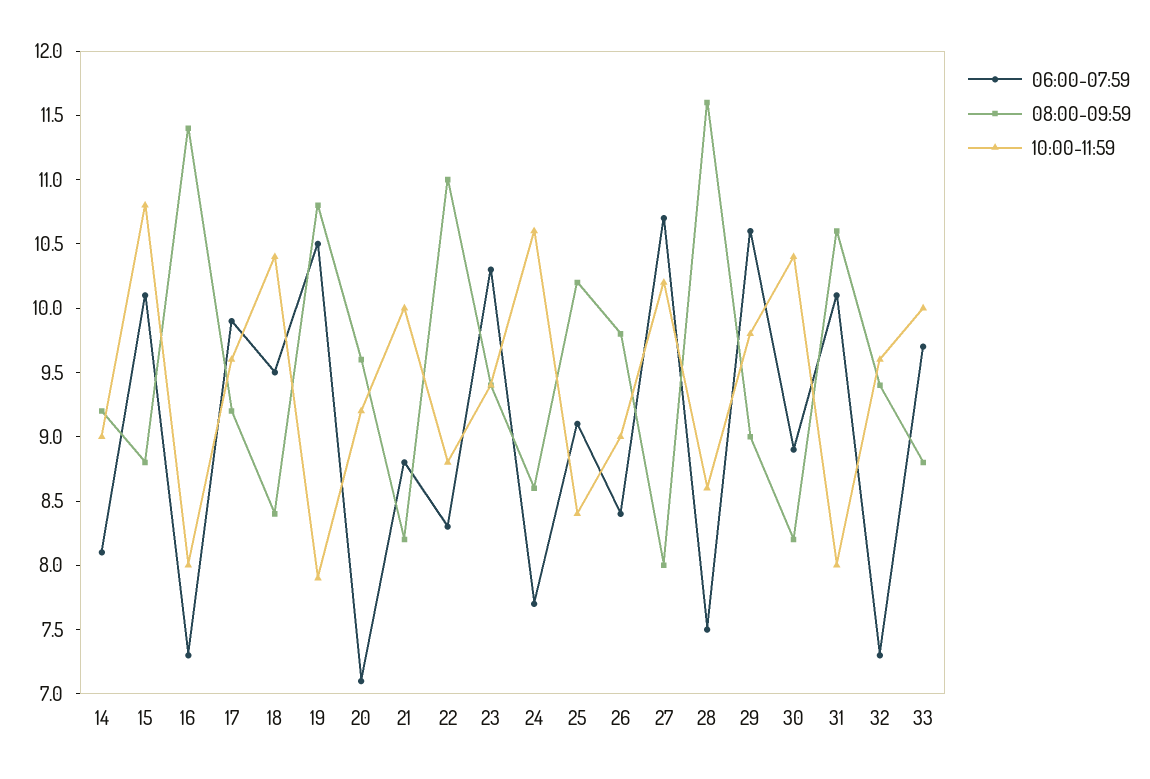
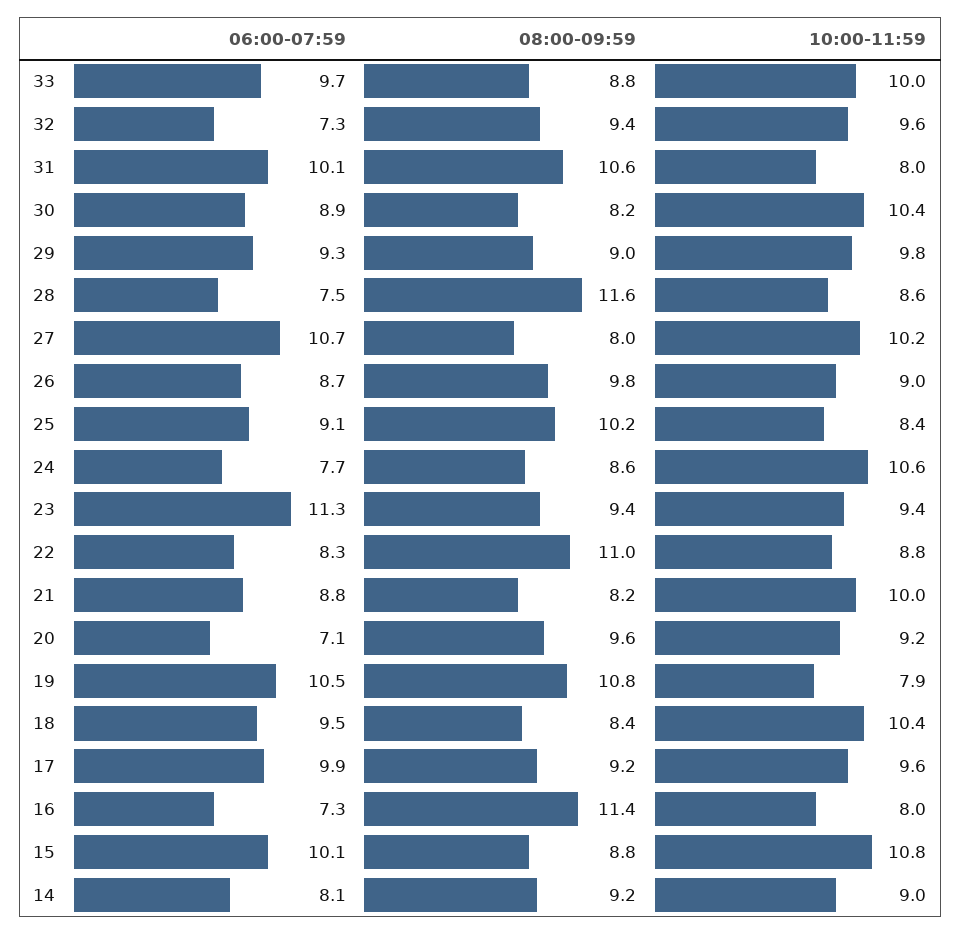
06:00-07:59, 23: 10.3 -> 11.3
06:00-07:59, 26: 8.4 -> 8.7
06:00-07:59, 29: 10.6 -> 9.3

